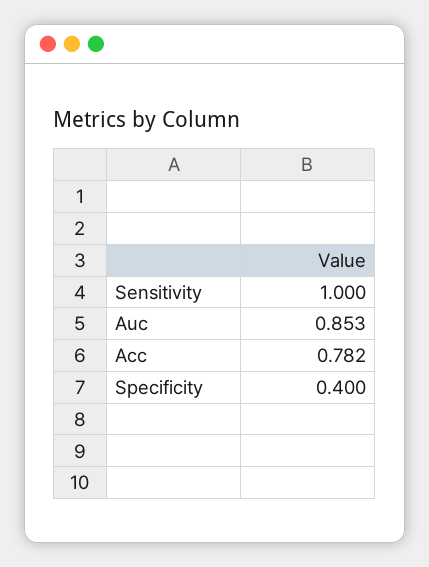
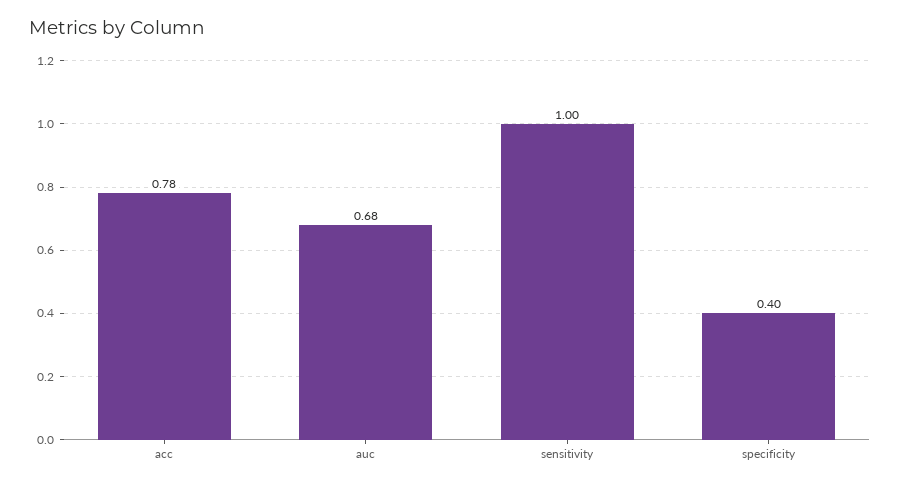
Auc: 0.853 -> 0.68

